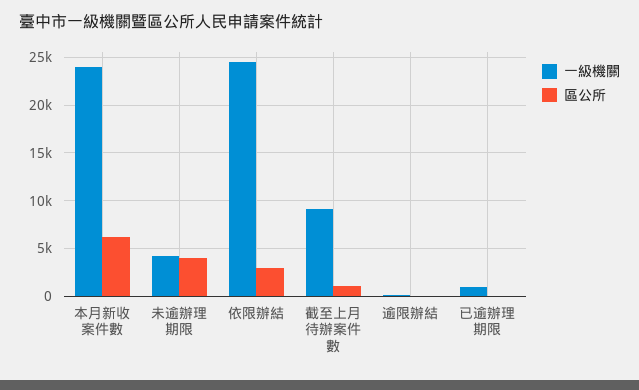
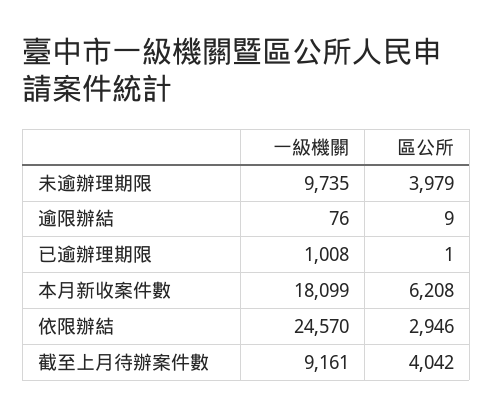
一級機關, 本月新收案件數: 24000 -> 18099
一級機關, 未逾辦理期限: 4000 -> 9735
區公所, 截至上月待辦案件數: 1000 -> 4042

